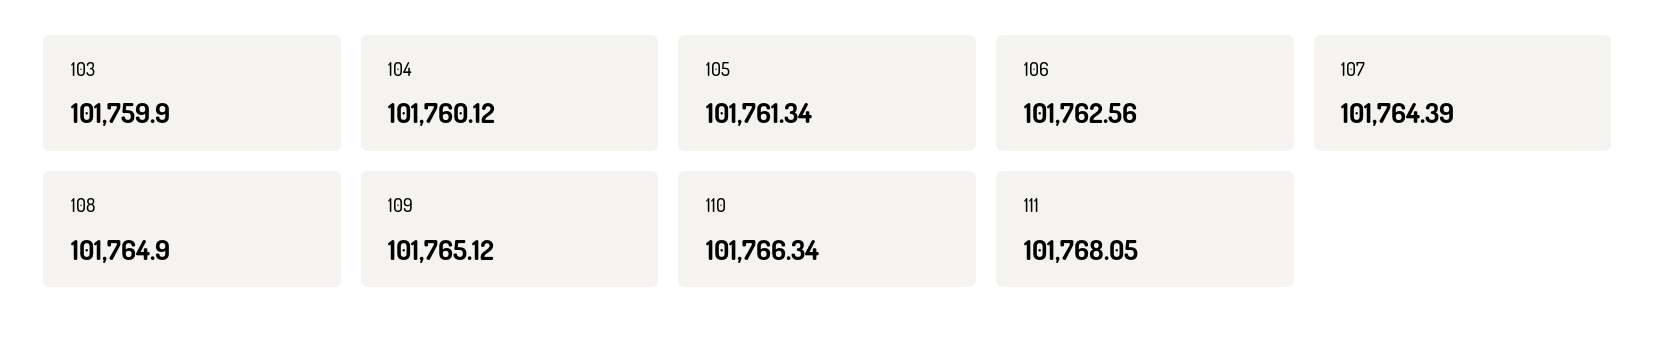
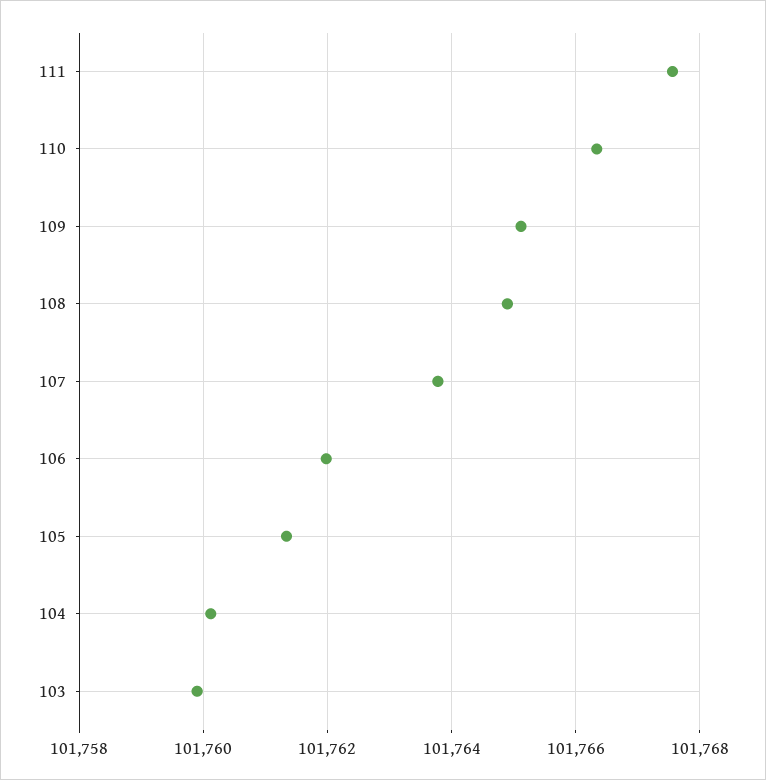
106: 101762.56 -> 101762
107: 101764.39 -> 101763.8
111: 101768.05 -> 101767.6

